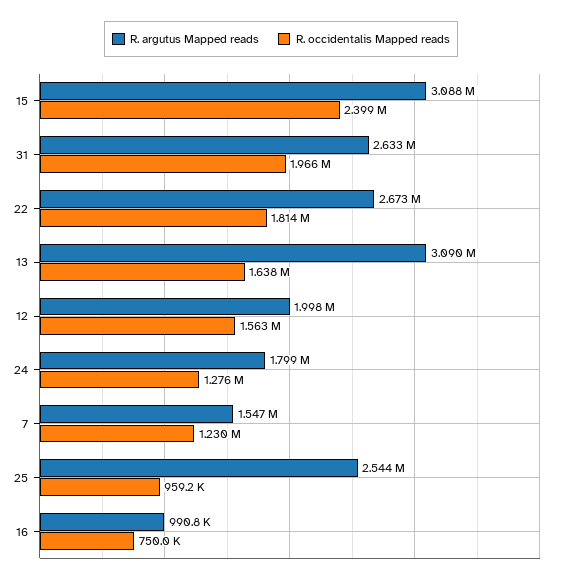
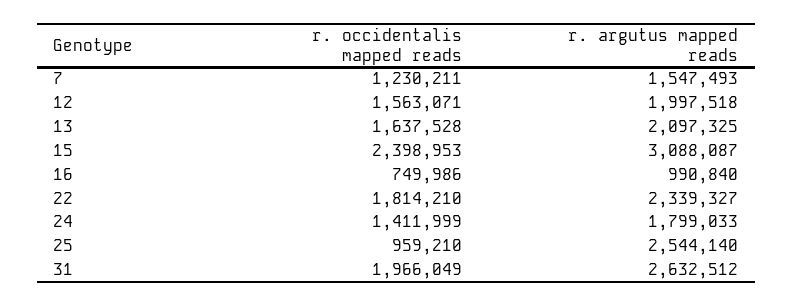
R. argutus Mapped reads, 22: 2673000 -> 2339327
R. argutus Mapped reads, 13: 3090000 -> 2097325
R. occidentalis Mapped reads, 24: 1276000 -> 1411999

